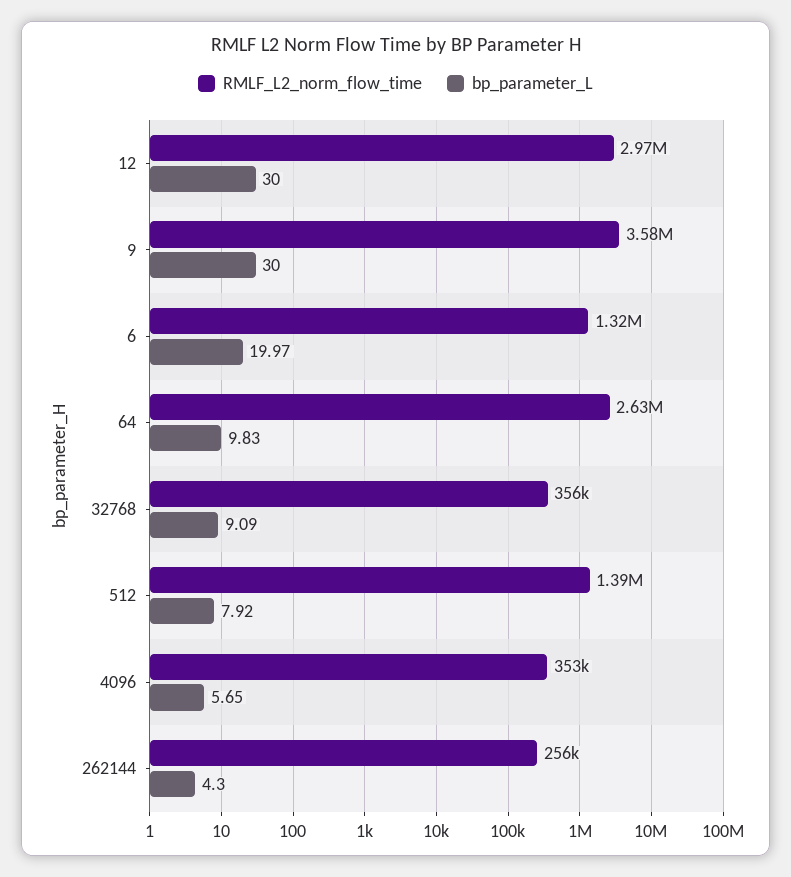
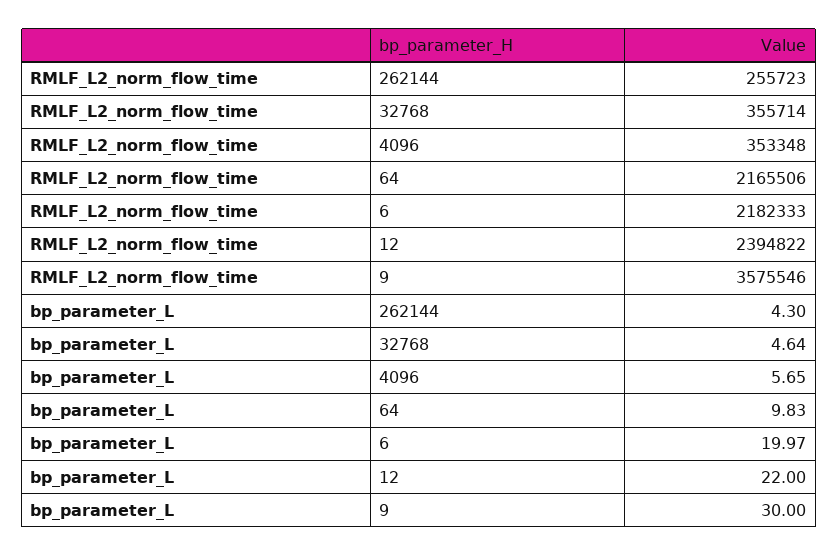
RMLF_L2_norm_flow_time, 12: 2970000 -> 2394822
bp_parameter_L, 12: 30 -> 22
RMLF_L2_norm_flow_time, 6: 1320000 -> 2182333
RMLF_L2_norm_flow_time, 64: 2630000 -> 2165506
bp_parameter_L, 32768: 9.09 -> 4.64
RMLF_L2_norm_flow_time, 512: 1390000 -> none
bp_parameter_L, 512: 7.92 -> none

